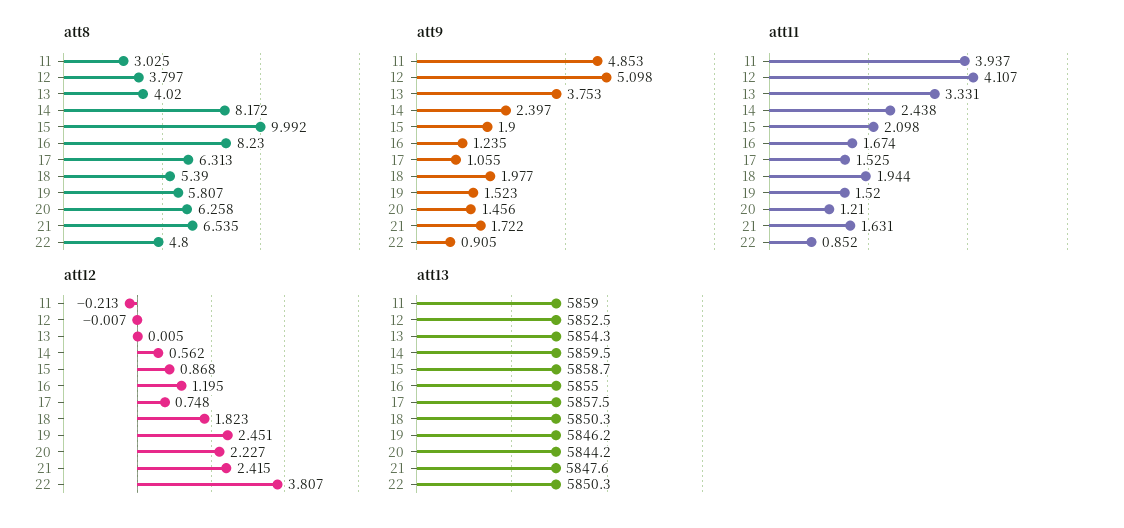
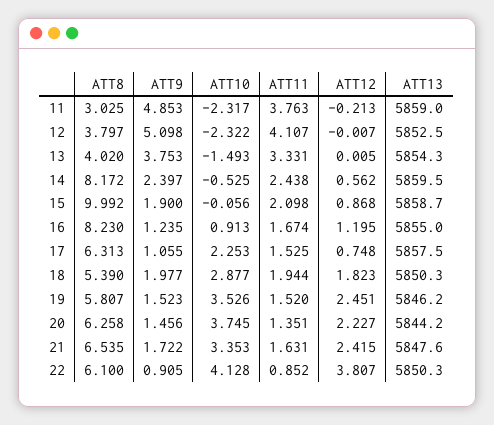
att8, 22: 4.8 -> 6.1
att11, 11: 3.937 -> 3.763
att11, 20: 1.21 -> 1.351
ATT10, 11: none -> -2.317
ATT10, 12: none -> -2.322
ATT10, 13: none -> -1.493
ATT10, 14: none -> -0.525
ATT10, 15: none -> -0.056
ATT10, 16: none -> 0.913
ATT10, 17: none -> 2.253
ATT10, 18: none -> 2.877
ATT10, 19: none -> 3.526
ATT10, 20: none -> 3.745
ATT10, 21: none -> 3.353
ATT10, 22: none -> 4.128

